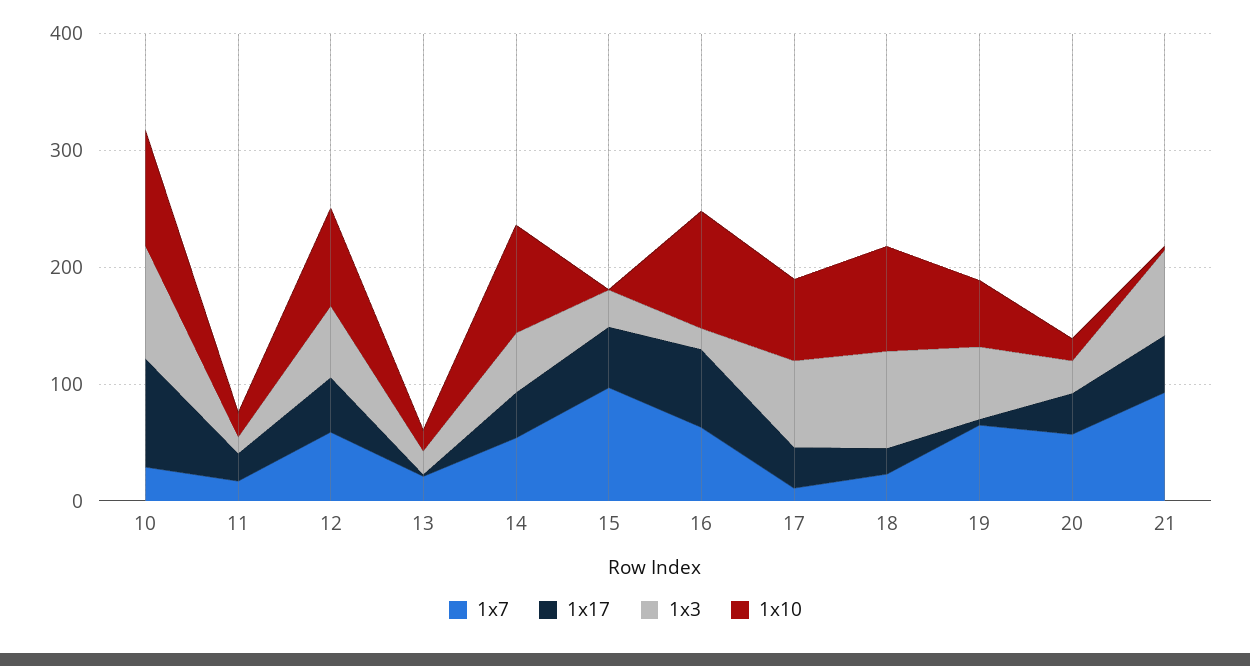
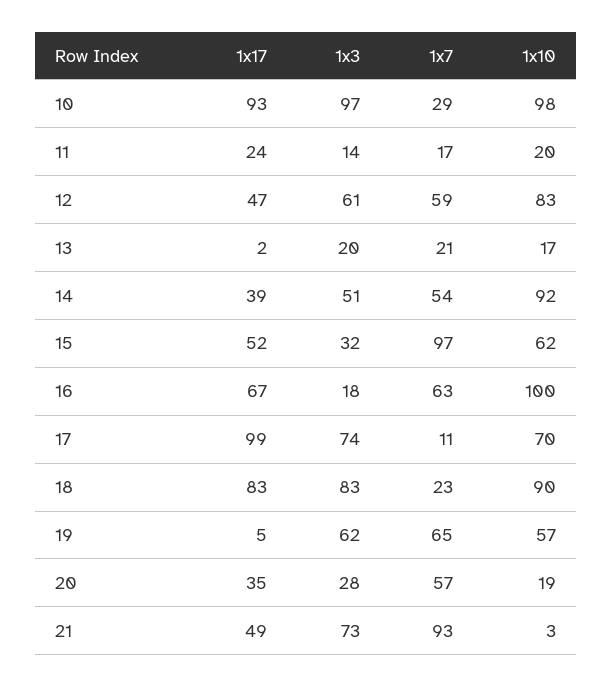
1x10, 15: 0 -> 62
1x17, 17: 40 -> 99
1x17, 18: 20 -> 83

